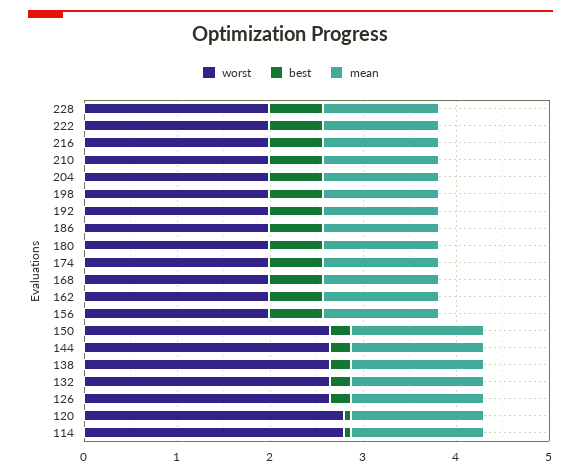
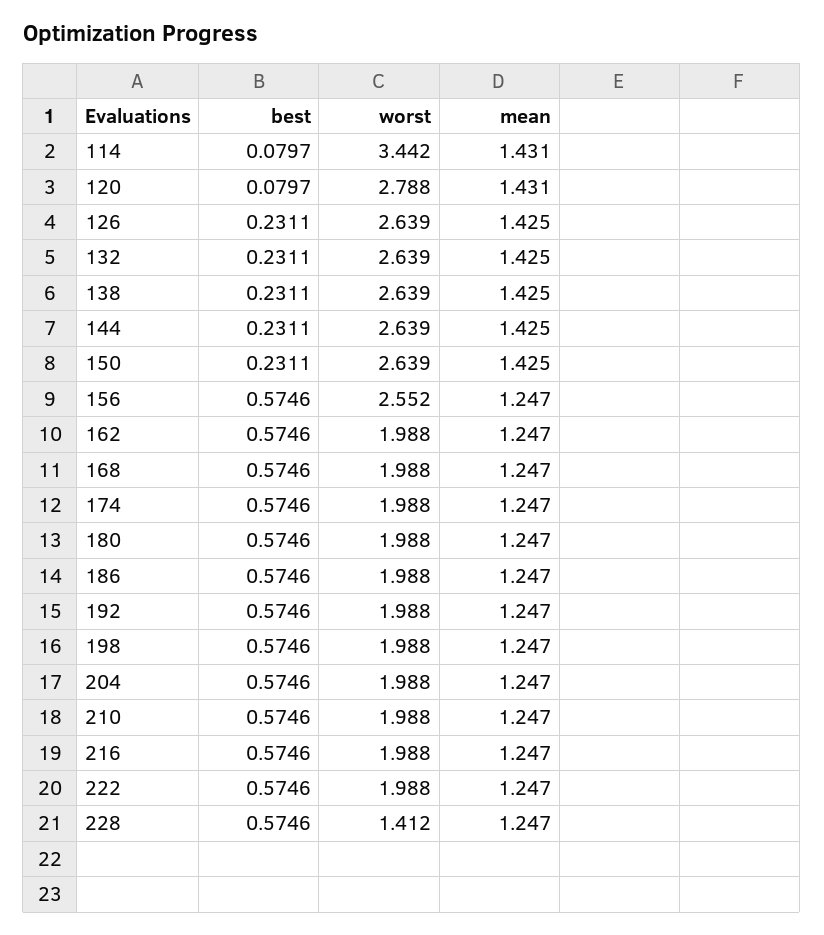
worst, 228: 2 -> 1.412
worst, 156: 2 -> 2.552
worst, 114: 2.8 -> 3.442

